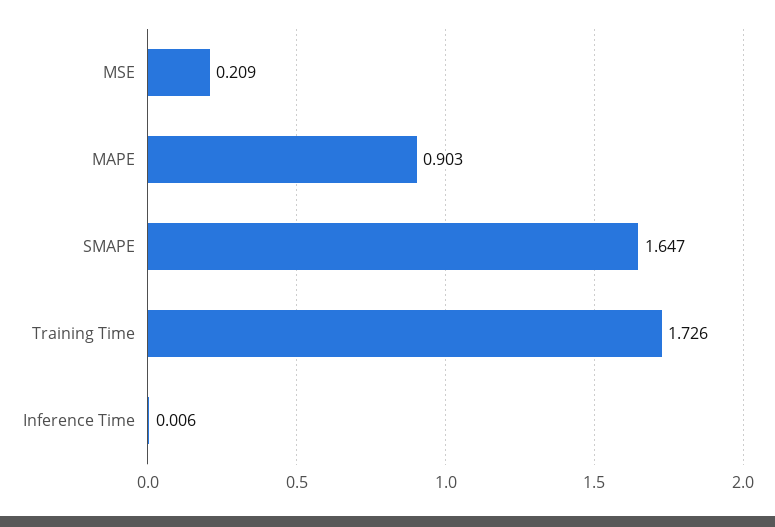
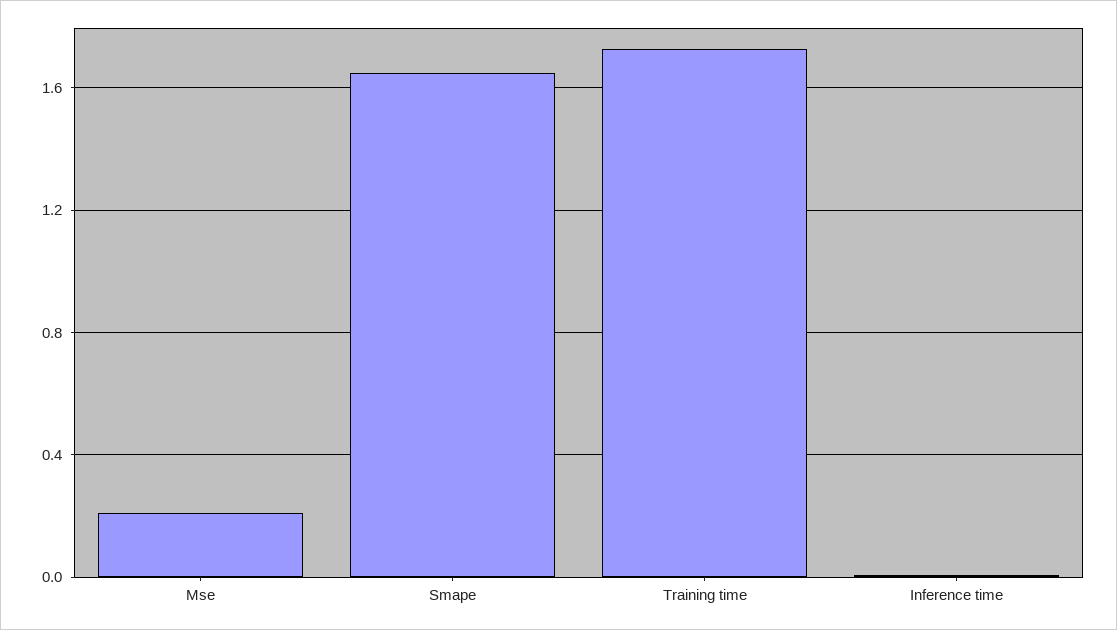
MAPE: 0.903 -> none

